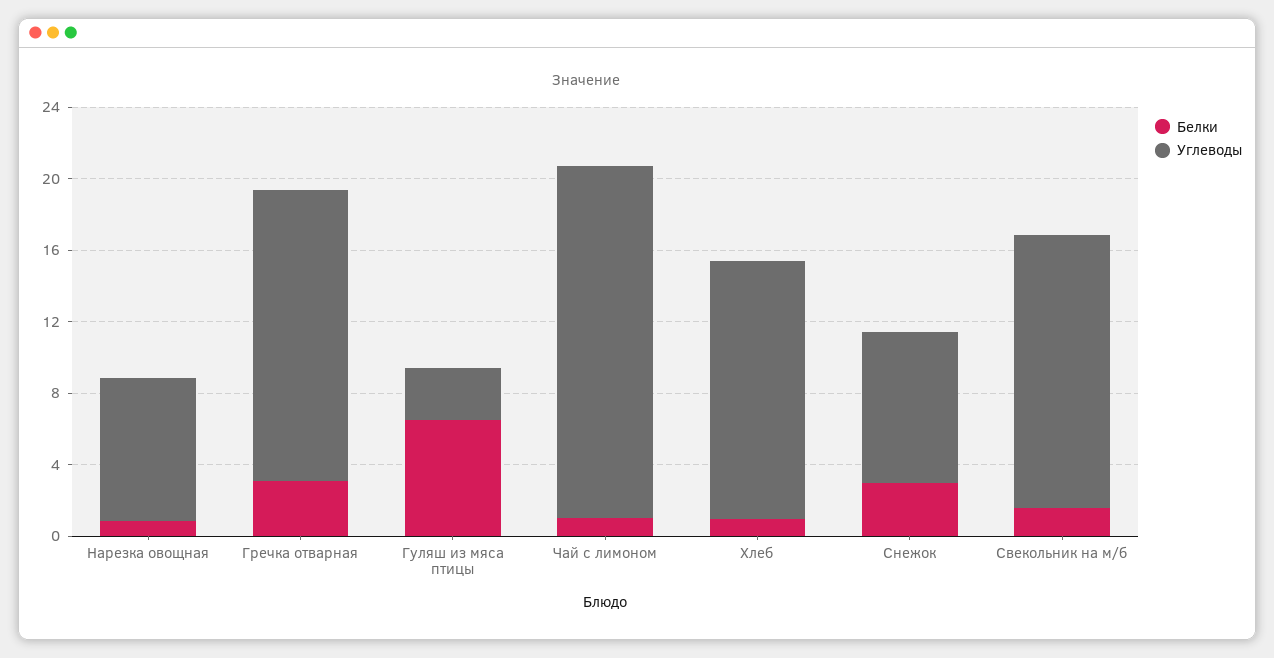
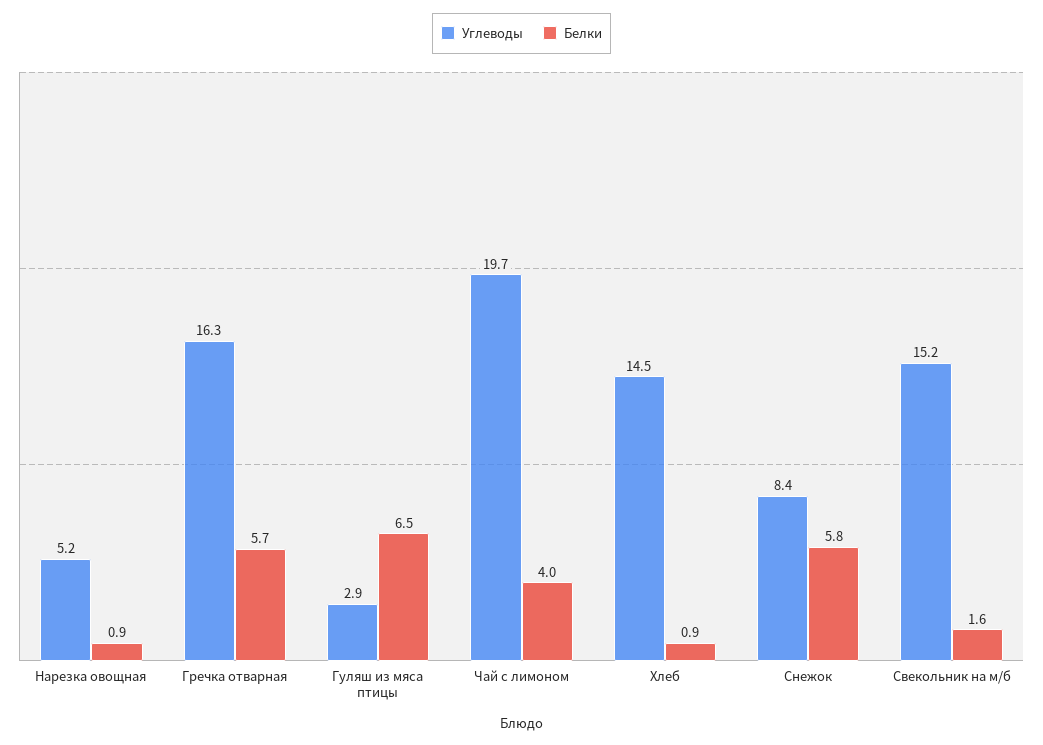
Углеводы, Нарезка овощная: 8 -> 5.2
Белки, Гречка отварная: 3 -> 5.7
Белки, Чай с лимоном: 1 -> 4
Белки, Снежок: 3 -> 5.8

